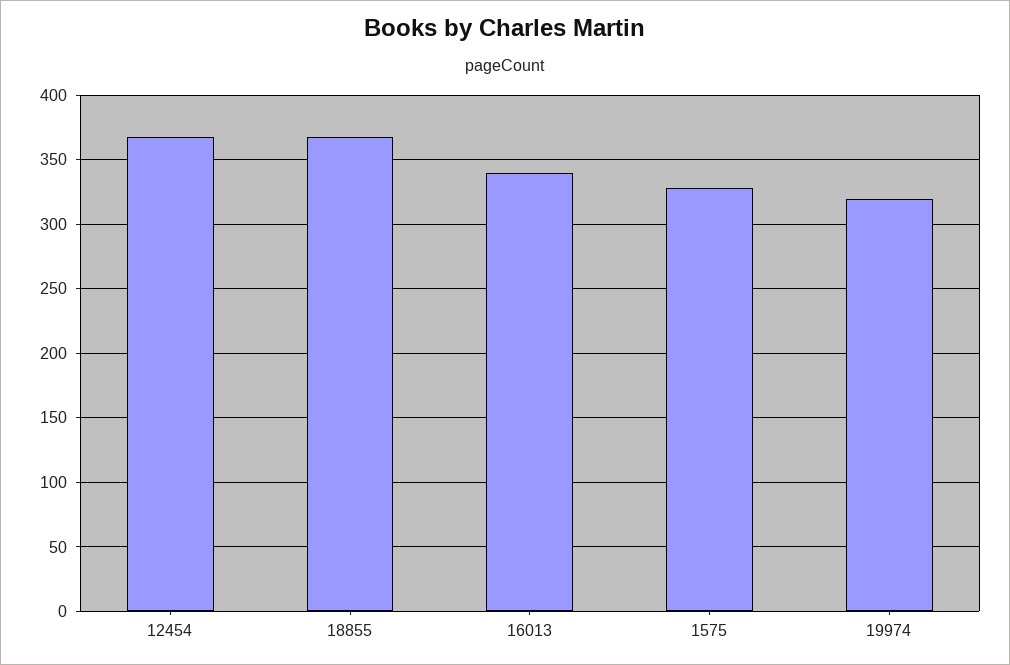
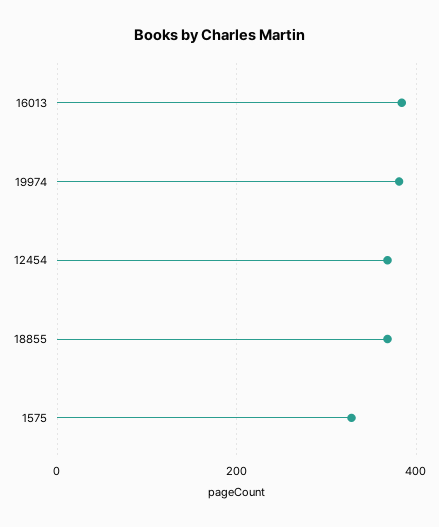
16013: 340 -> 380
19974: 320 -> 380

